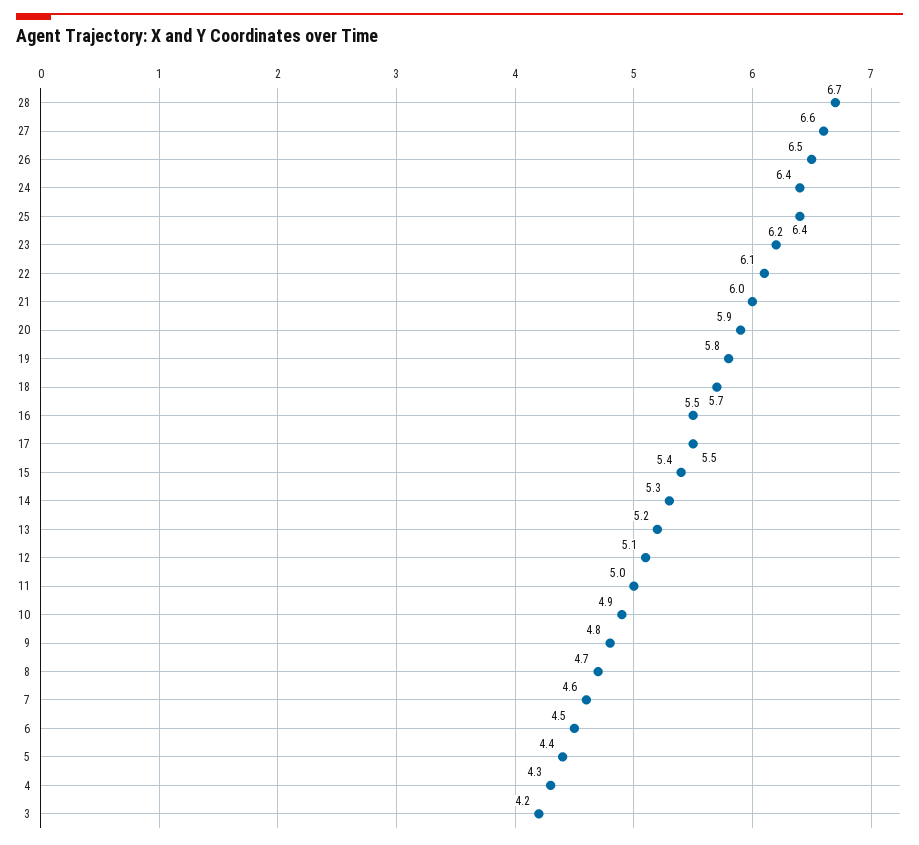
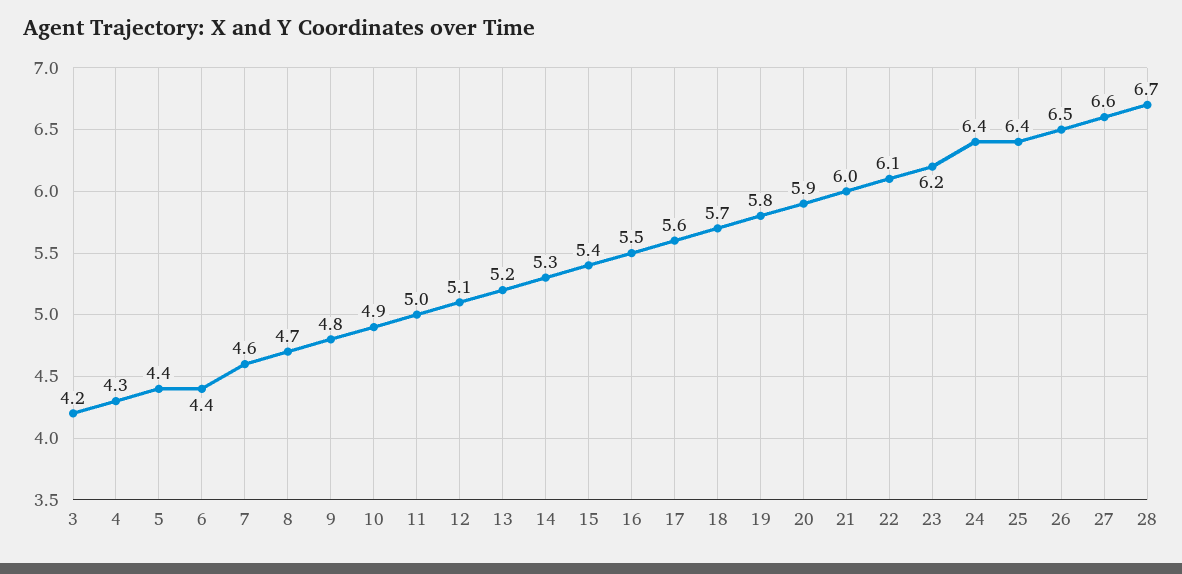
17: 5.5 -> 5.6
6: 4.5 -> 4.4

